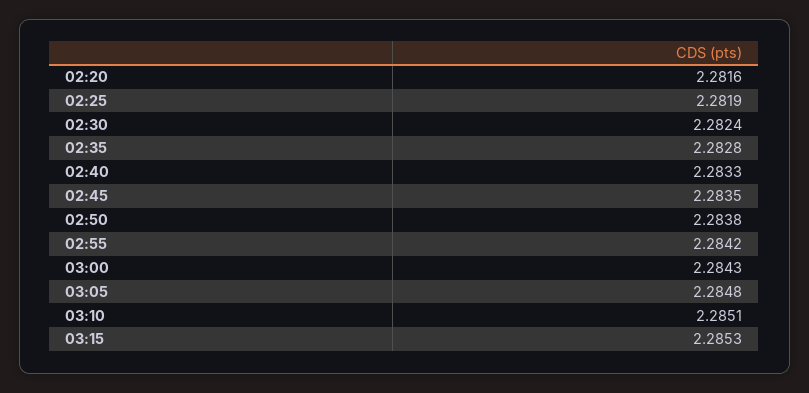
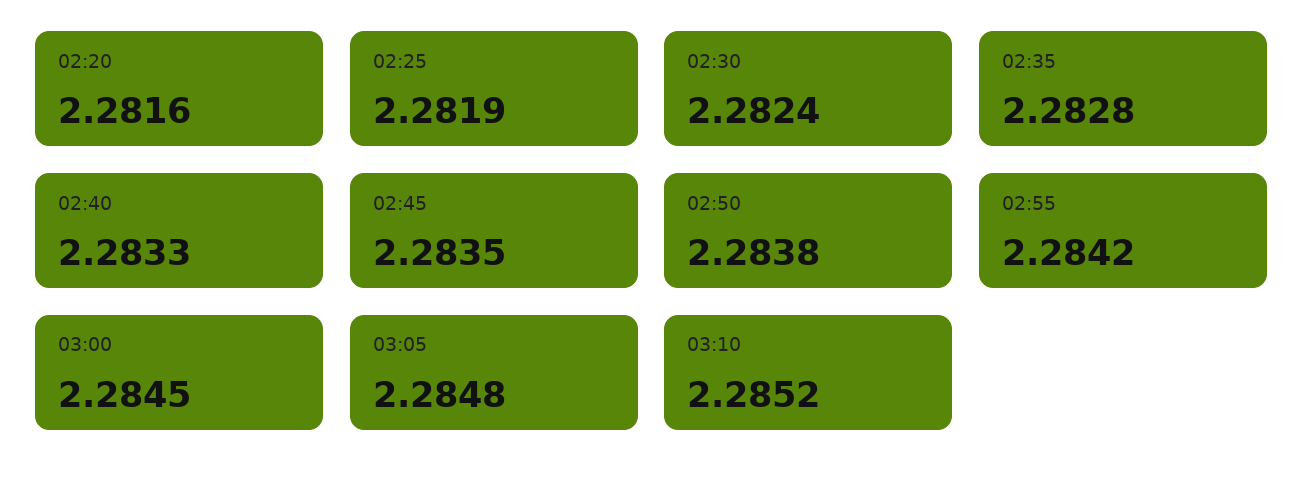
03:00: 2.2843 -> 2.2845
03:10: 2.2851 -> 2.2852
03:15: 2.2853 -> none

